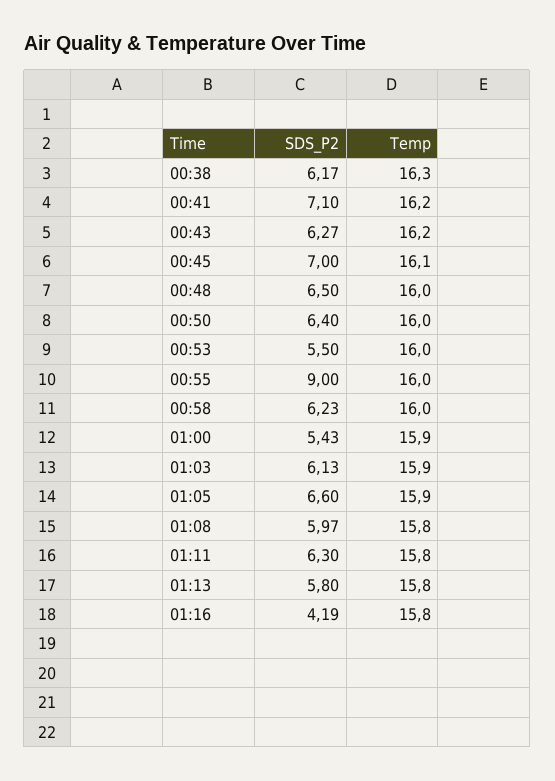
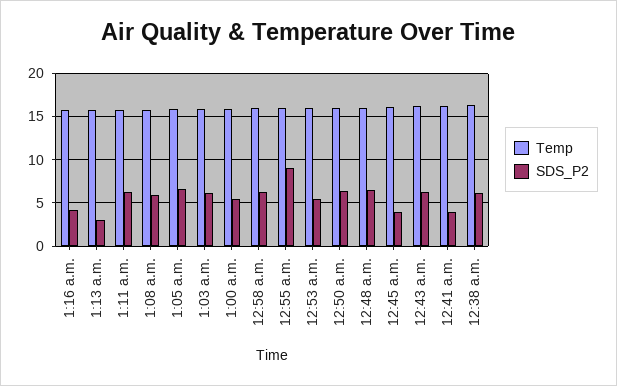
SDS_P2, 00:41: 7.1 -> 4
SDS_P2, 00:45: 7 -> 4
SDS_P2, 01:13: 5.8 -> 3

